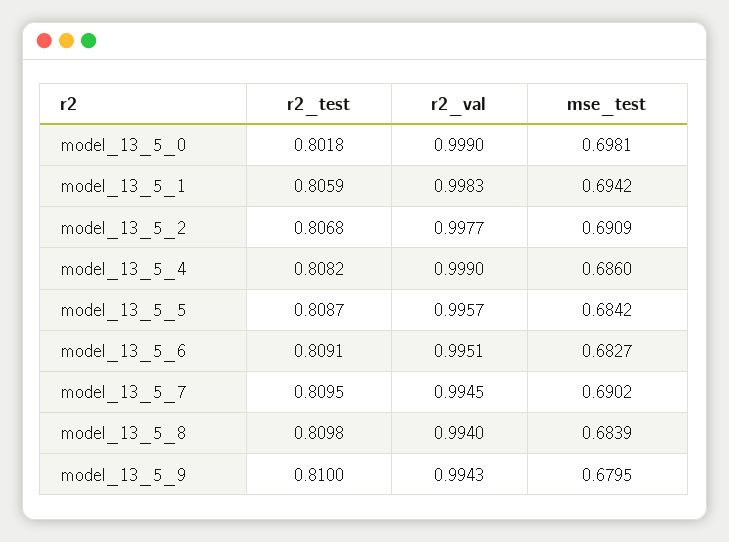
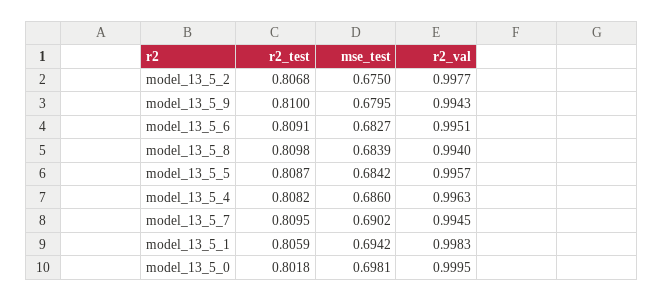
r2_val, model_13_5_0: 0.999 -> 0.9995
mse_test, model_13_5_2: 0.6909 -> 0.675
r2_val, model_13_5_4: 0.999 -> 0.9963

